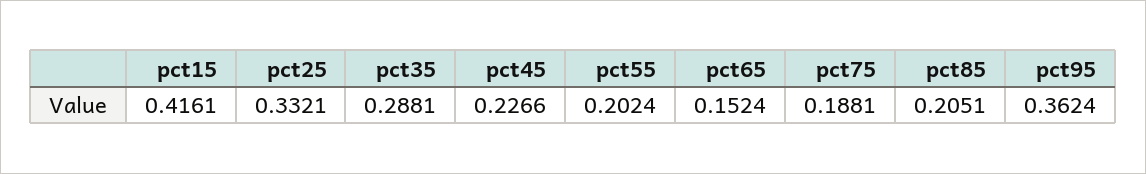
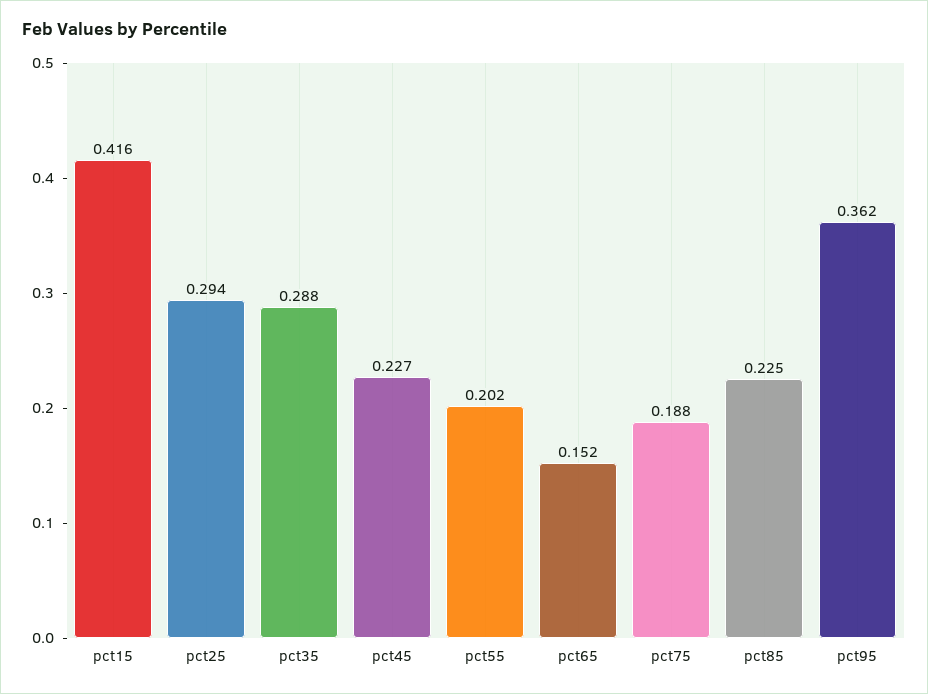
pct25: 0.3321 -> 0.294
pct85: 0.2051 -> 0.225

